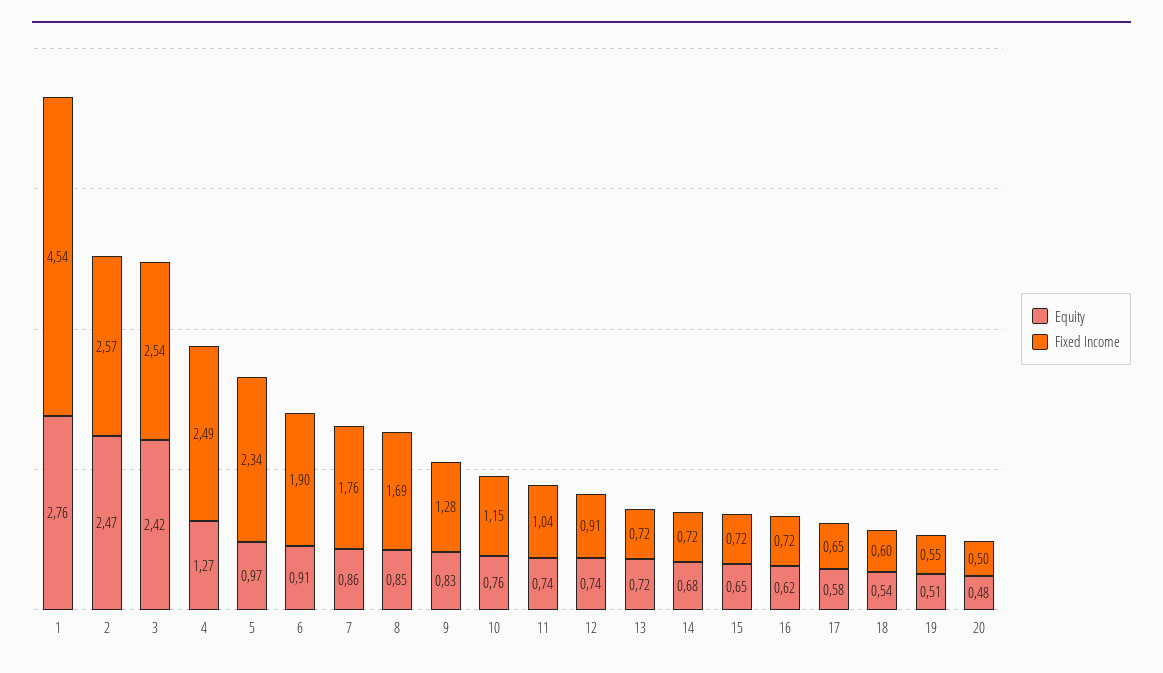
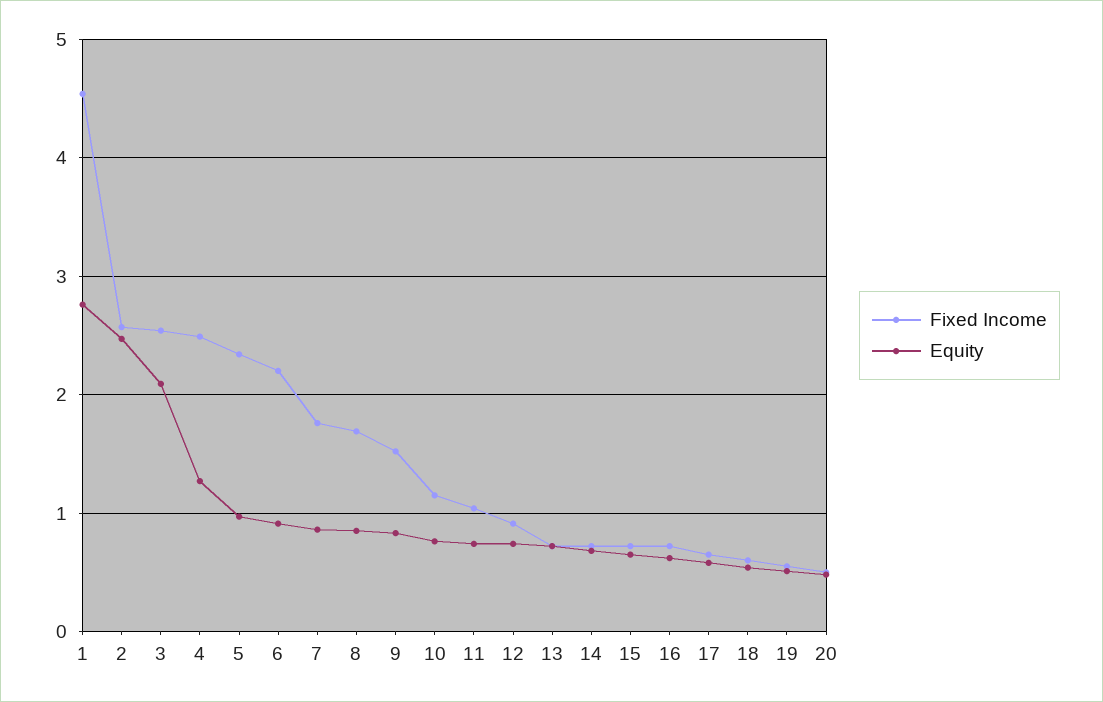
Equity, 3: 2.42 -> 2.1
Fixed Income, 6: 1.9 -> 2.2
Fixed Income, 9: 1.28 -> 1.5

